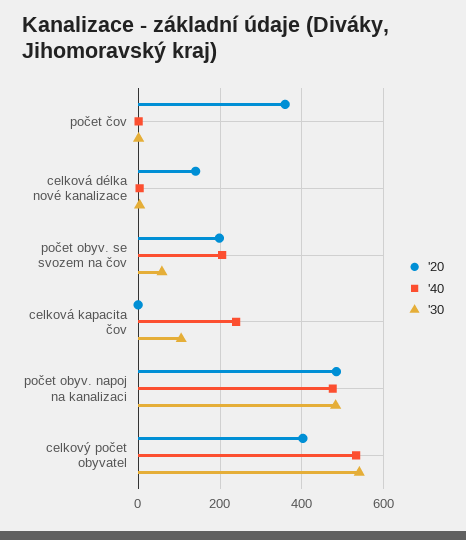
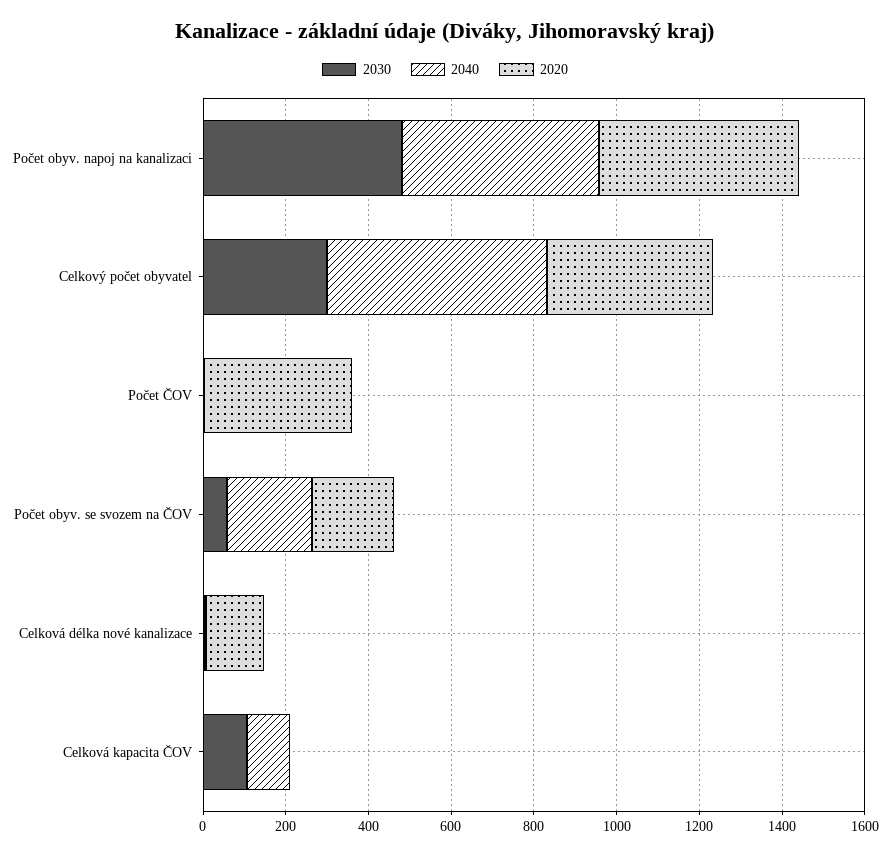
'40, celková kapacita čov: 240 -> 100
'30, celkový počet obyvatel: 540 -> 300

